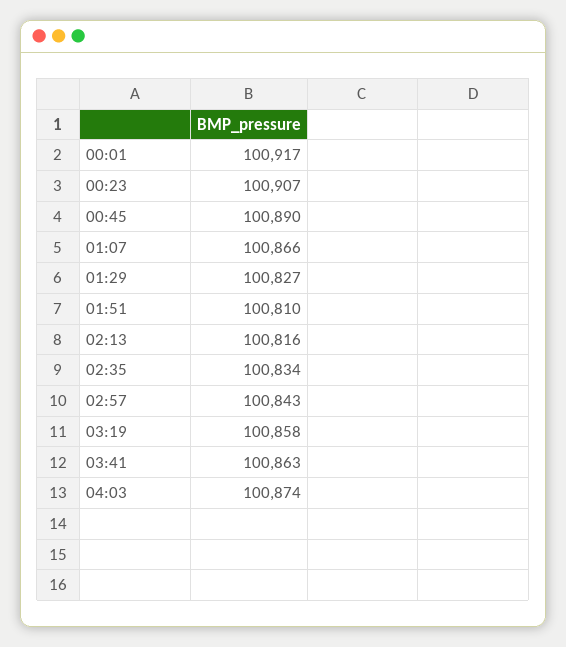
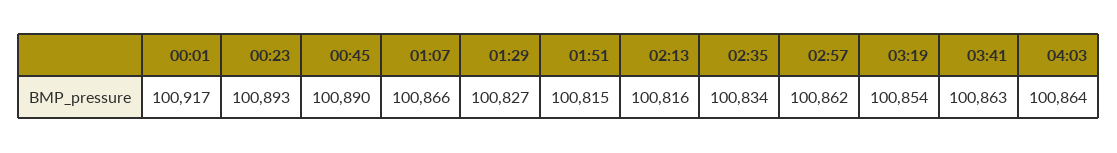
00:23: 100907 -> 100893
01:51: 100810 -> 100815
02:57: 100843 -> 100862
03:19: 100858 -> 100854
04:03: 100874 -> 100864

